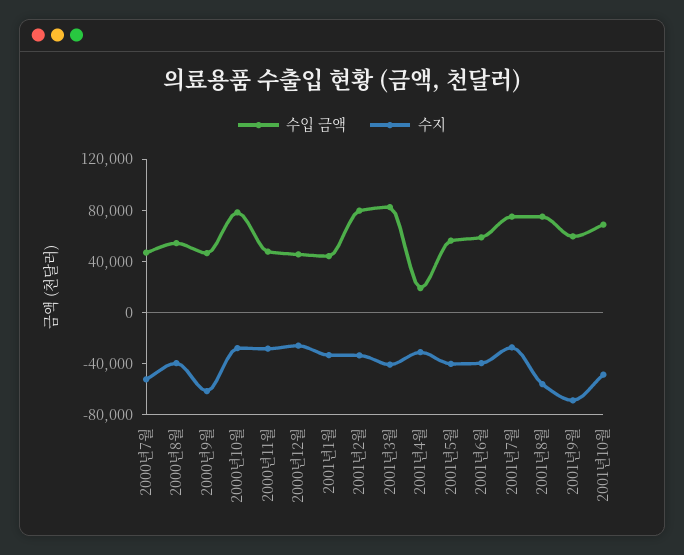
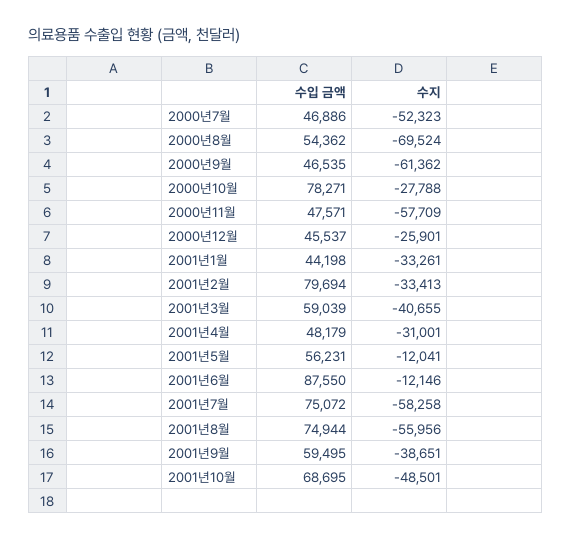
수지, 2000년8월: -40000 -> -69524
수지, 2000년11월: -30000 -> -57709
수입 금액, 2001년3월: 80000 -> 59039
수입 금액, 2001년4월: 20000 -> 48179
수지, 2001년5월: -40000 -> -12041
수입 금액, 2001년6월: 60000 -> 87550
수지, 2001년6월: -40000 -> -12146
수지, 2001년7월: -30000 -> -58258
수지, 2001년9월: -70000 -> -38651

